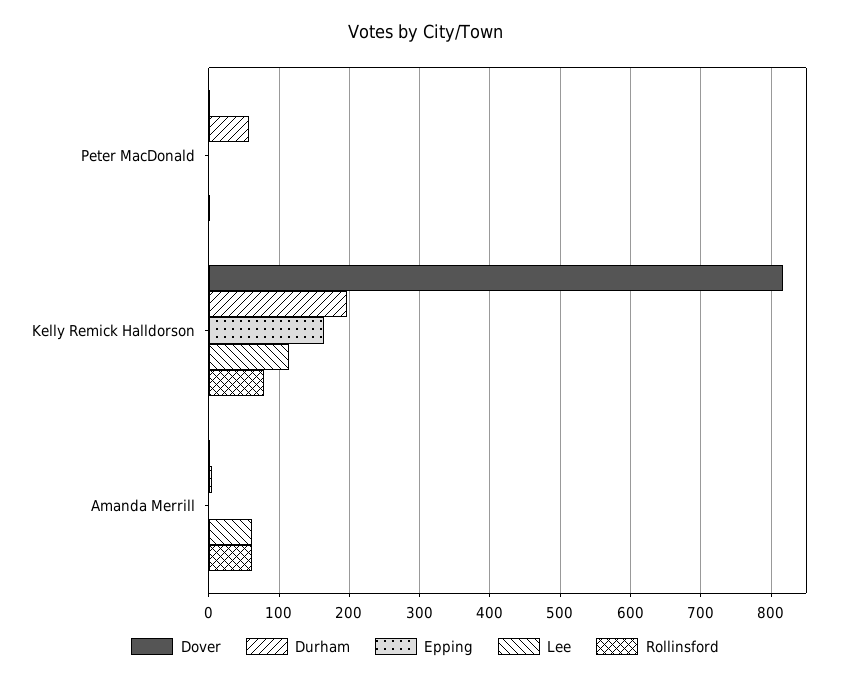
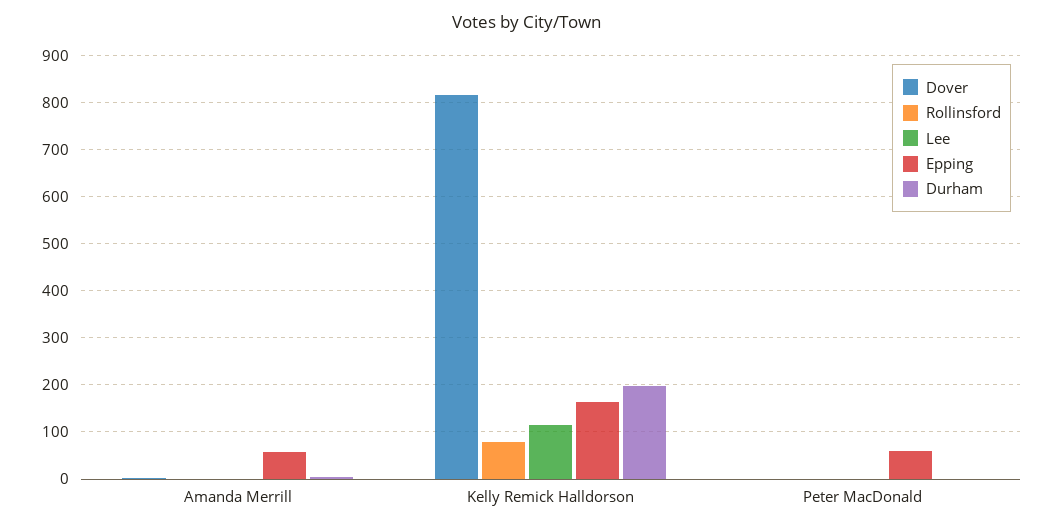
Durham, Peter MacDonald: 60 -> 0
Epping, Peter MacDonald: 0 -> 60
Epping, Amanda Merrill: 0 -> 60
Lee, Amanda Merrill: 60 -> 0
Rollinsford, Amanda Merrill: 60 -> 0

